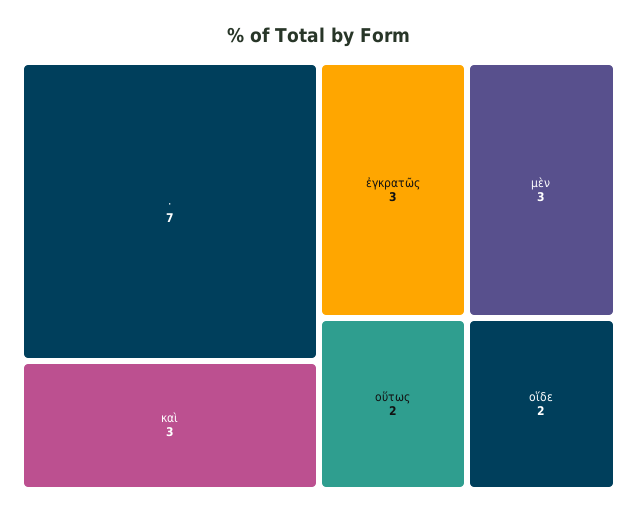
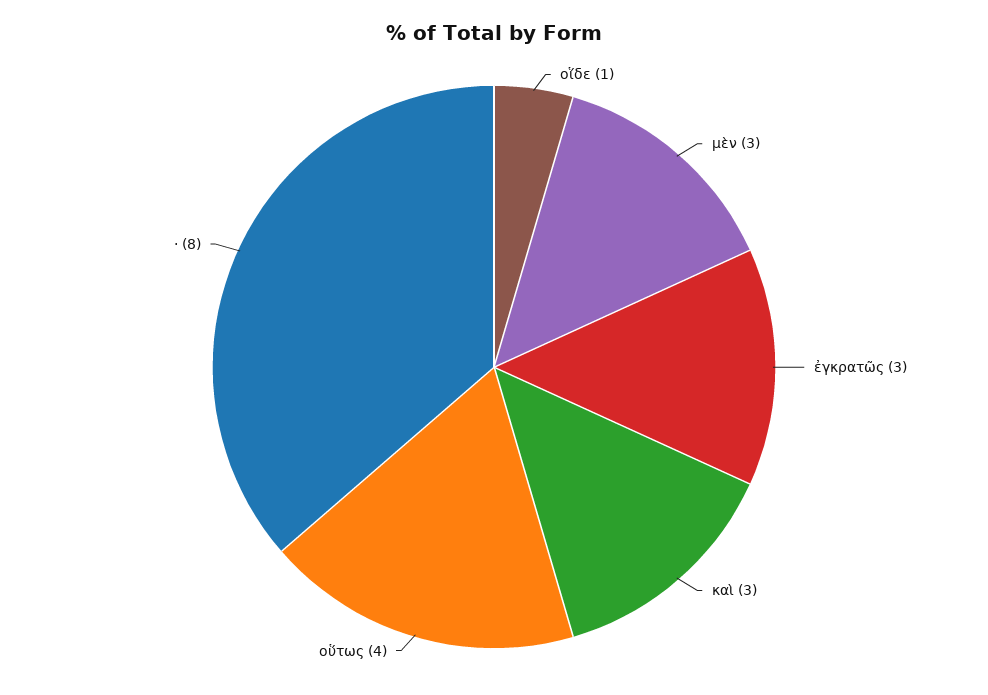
·: 7 -> 8
οὕτως: 2 -> 4
οἵδε: 2 -> 1

